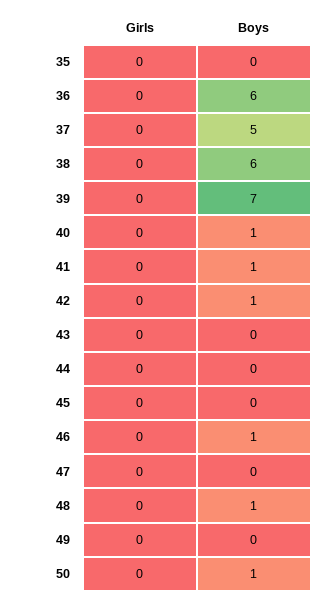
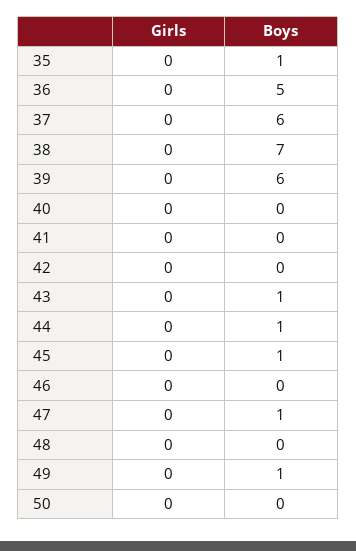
Boys, 35: 0 -> 1
Boys, 36: 6 -> 5
Boys, 37: 5 -> 6
Boys, 38: 6 -> 7
Boys, 39: 7 -> 6
Boys, 40: 1 -> 0
Boys, 41: 1 -> 0
Boys, 42: 1 -> 0
Boys, 43: 0 -> 1
Boys, 44: 0 -> 1
Boys, 45: 0 -> 1
Boys, 46: 1 -> 0
Boys, 47: 0 -> 1
Boys, 48: 1 -> 0
Boys, 49: 0 -> 1
Boys, 50: 1 -> 0

